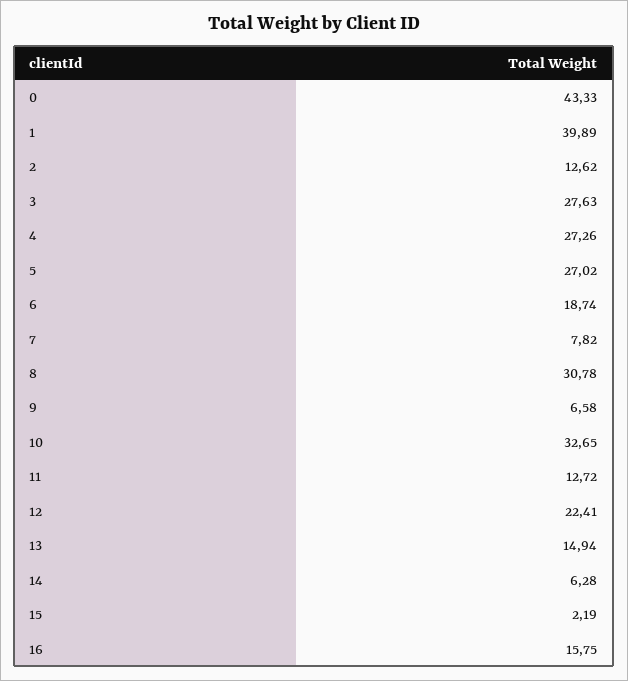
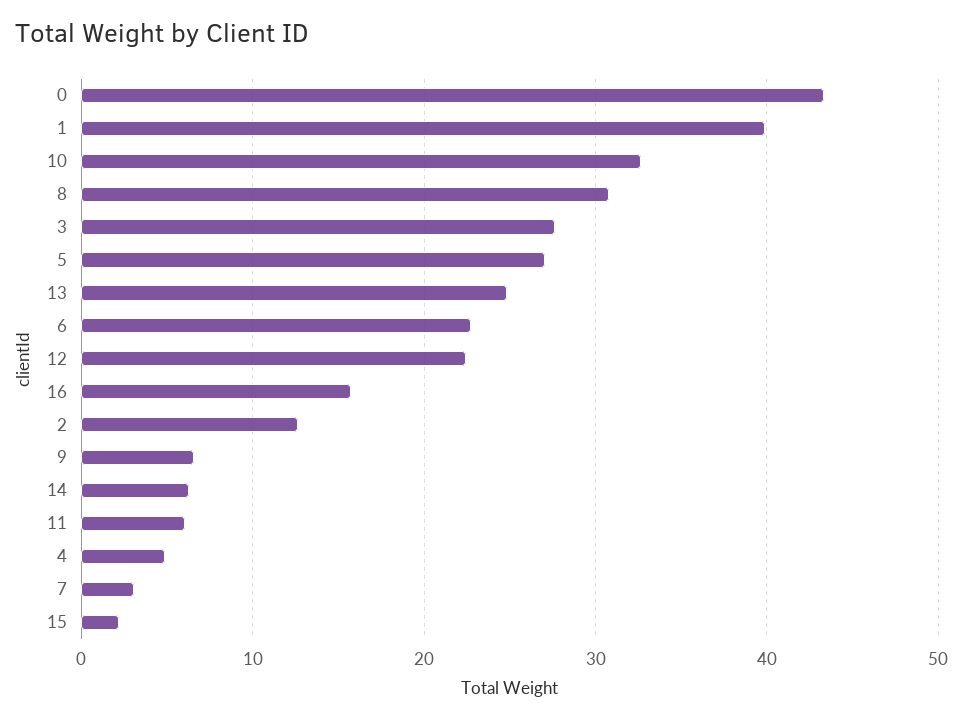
4: 27.26 -> 5
6: 18.74 -> 23
7: 7.82 -> 3
11: 12.72 -> 6
13: 14.94 -> 25

